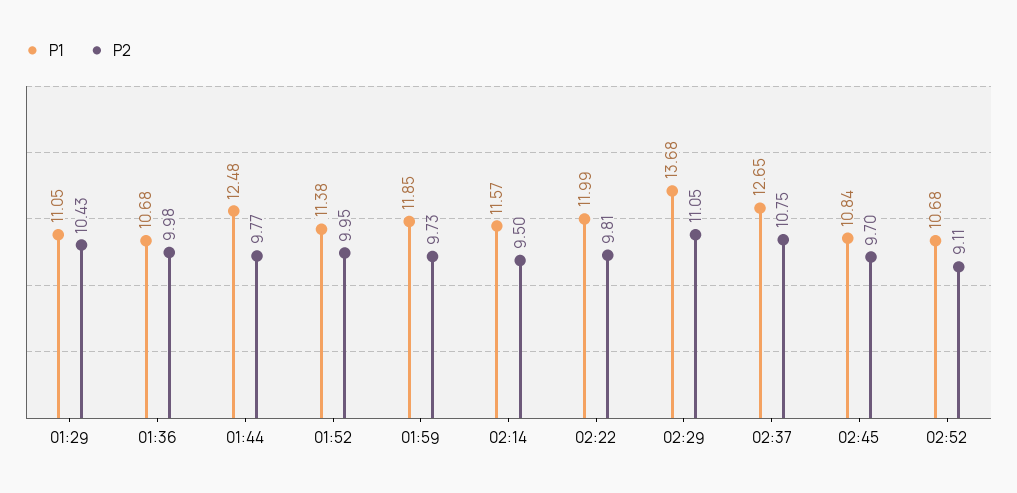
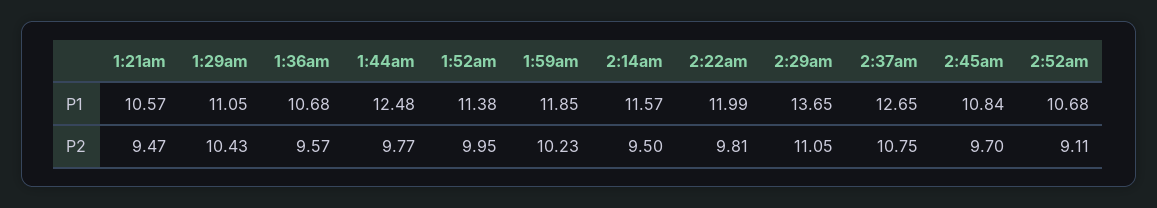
P2, 01:36: 9.98 -> 9.57
P2, 01:59: 9.73 -> 10.23
P1, 02:29: 13.68 -> 13.65
P1, 1:21am: none -> 10.57
P2, 1:21am: none -> 9.47

